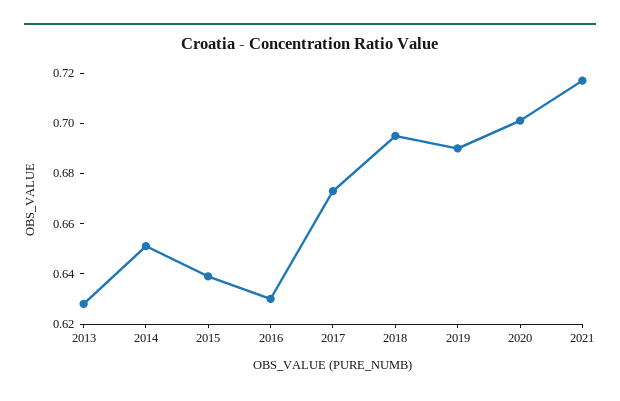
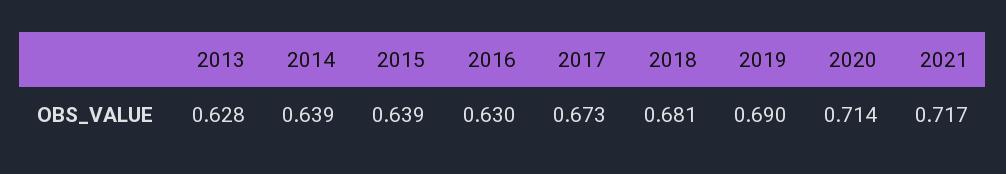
2014: 0.65 -> 0.639
2018: 0.695 -> 0.681
2020: 0.7 -> 0.714

